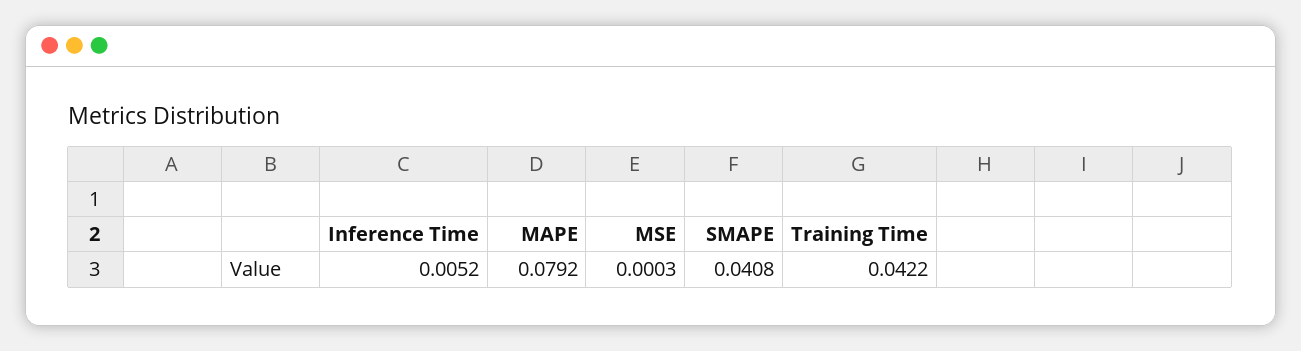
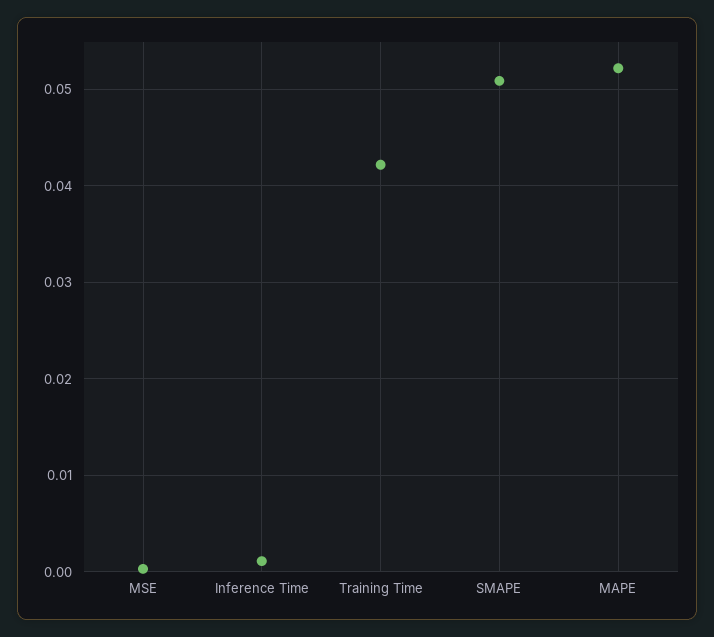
Inference Time: 0.0052 -> 0.001
MAPE: 0.0792 -> 0.052
SMAPE: 0.0408 -> 0.051

